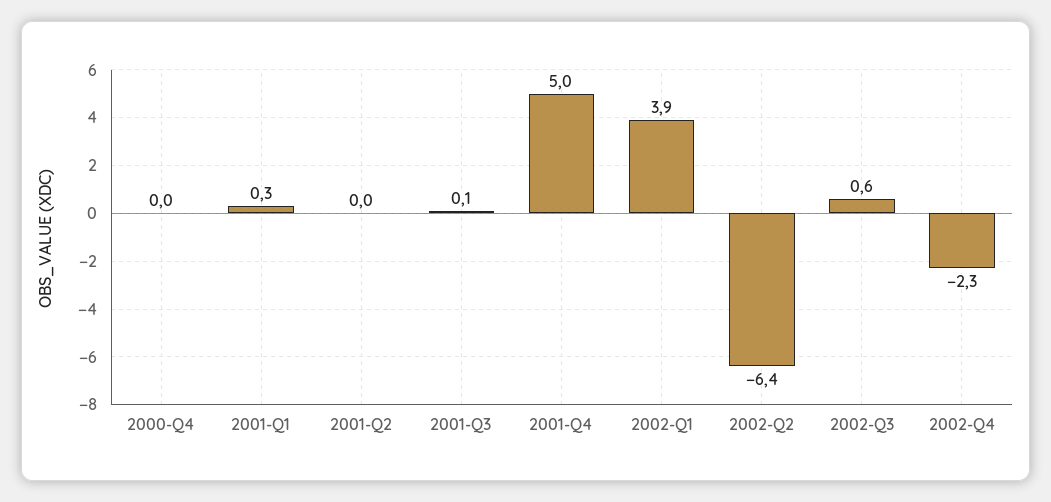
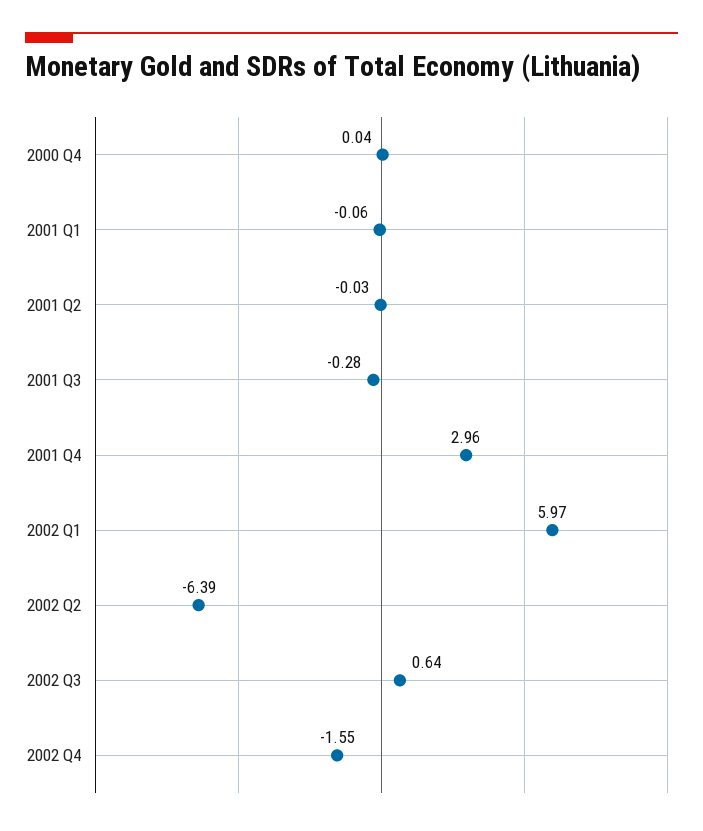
2001-Q1: 0.3 -> -0.06
2001-Q3: 0.1 -> -0.28
2001-Q4: 5 -> 2.96
2002-Q1: 3.9 -> 5.97
2002-Q4: -2.3 -> -1.55

